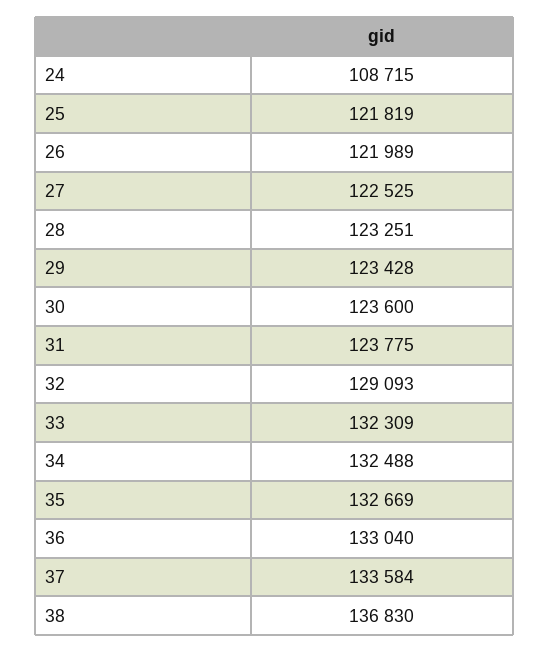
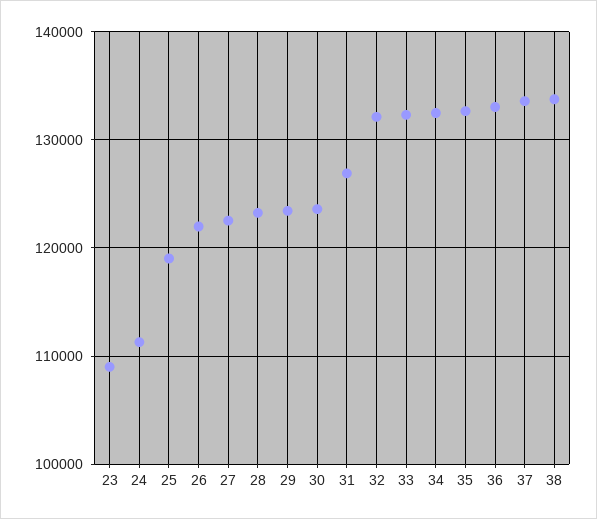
24: 108715 -> 111000
25: 121819 -> 119000
31: 123775 -> 127000
32: 129093 -> 132000
38: 136830 -> 134000
23: none -> 109000

